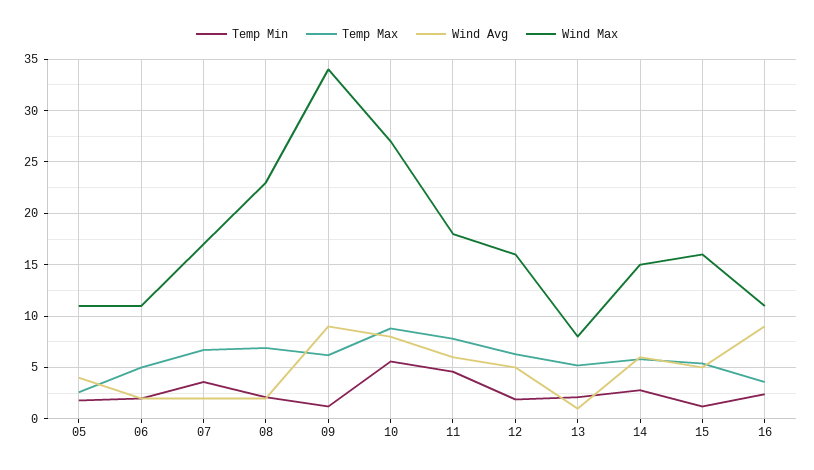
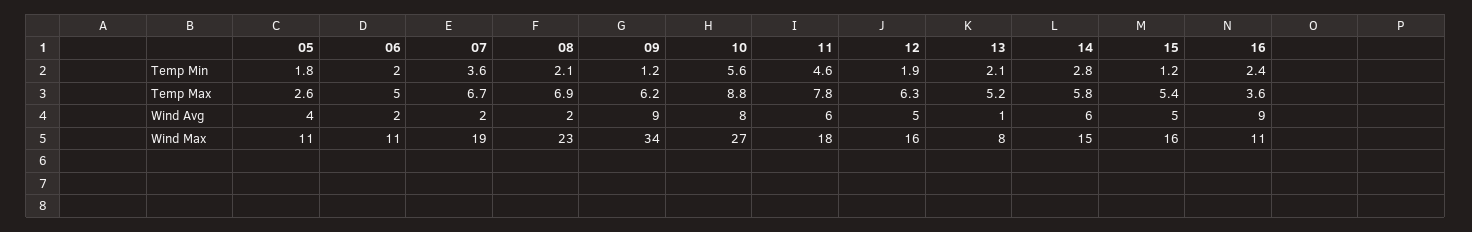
Wind Max, 07: 17 -> 19

